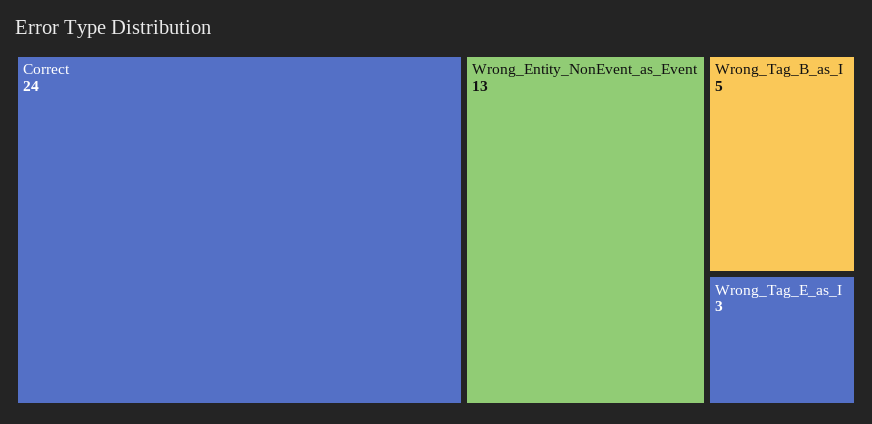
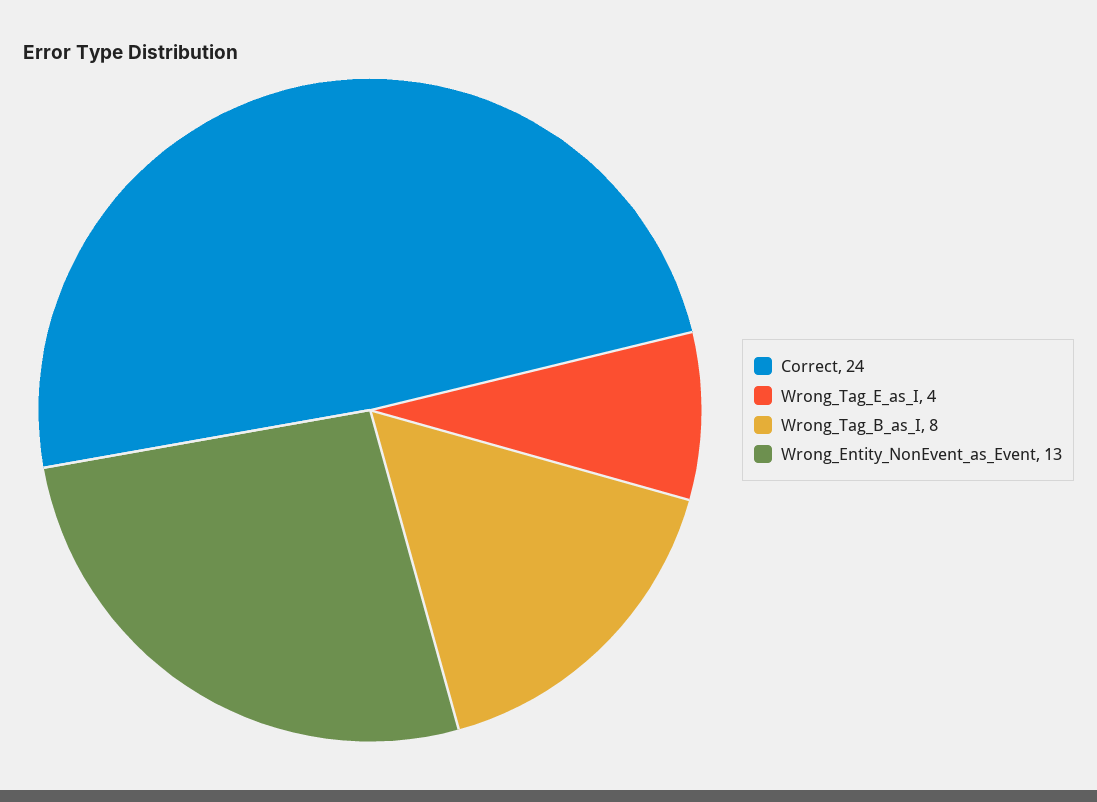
Wrong_Tag_B_as_I: 5 -> 8
Wrong_Tag_E_as_I: 3 -> 4

